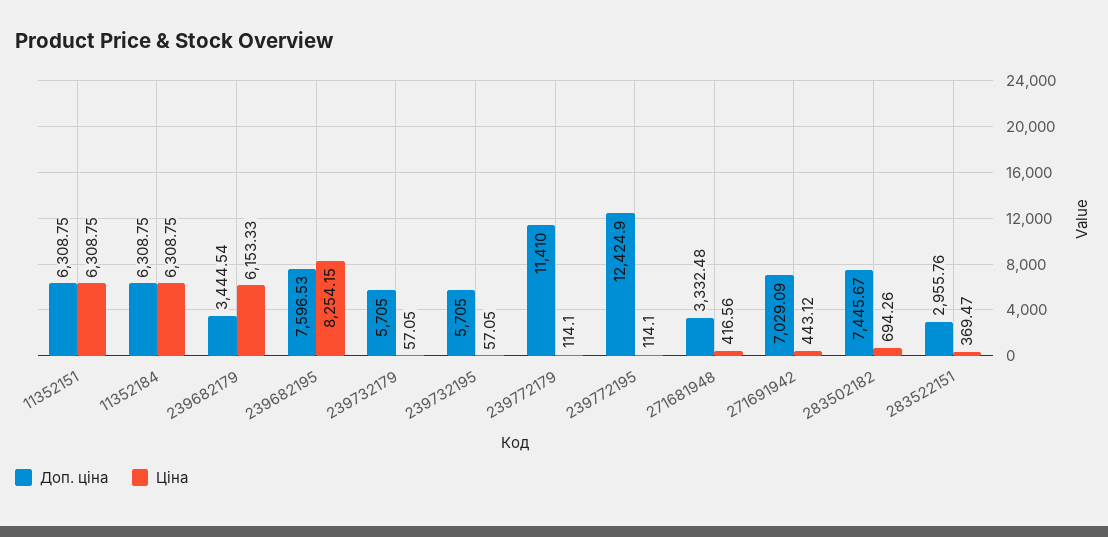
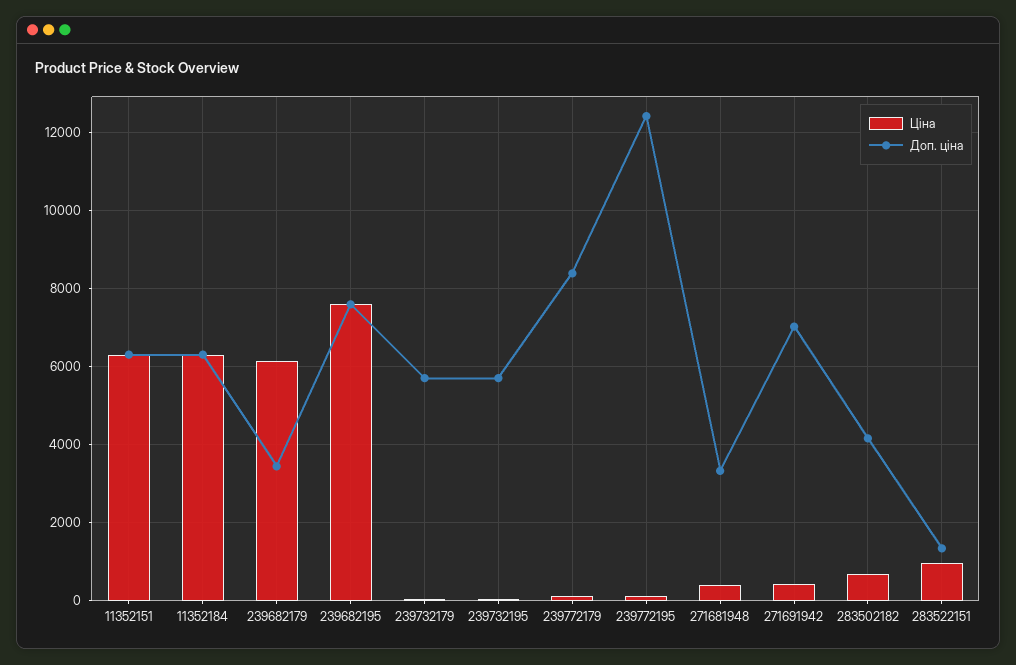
Ціна, 239682195: 8254.15 -> 7600
Доп. ціна, 239772179: 11410 -> 8400
Доп. ціна, 283502182: 7445.67 -> 4200
Доп. ціна, 283522151: 2955.76 -> 1400
Ціна, 283522151: 369.47 -> 1000

